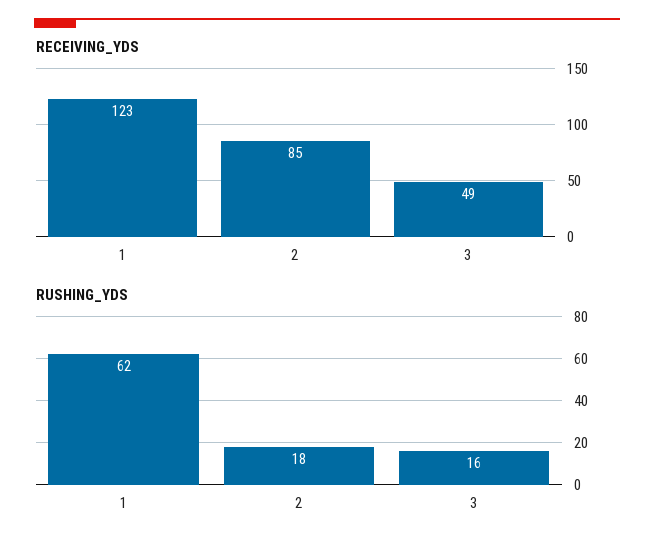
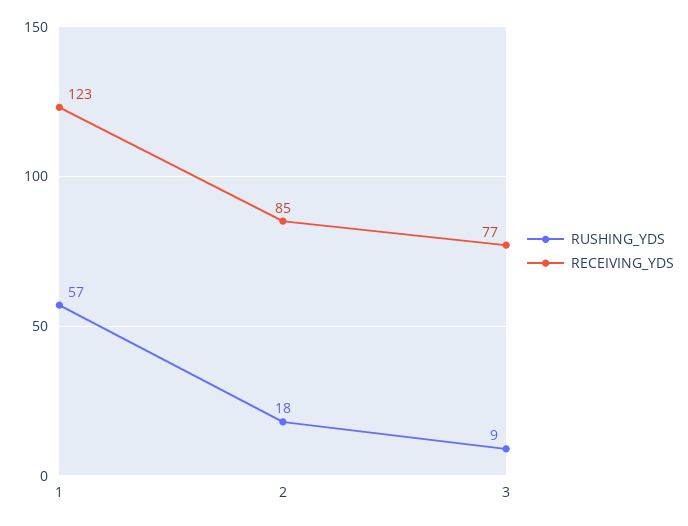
RECEIVING_YDS, 3: 49 -> 77
RUSHING_YDS, 1: 62 -> 57
RUSHING_YDS, 3: 16 -> 9

